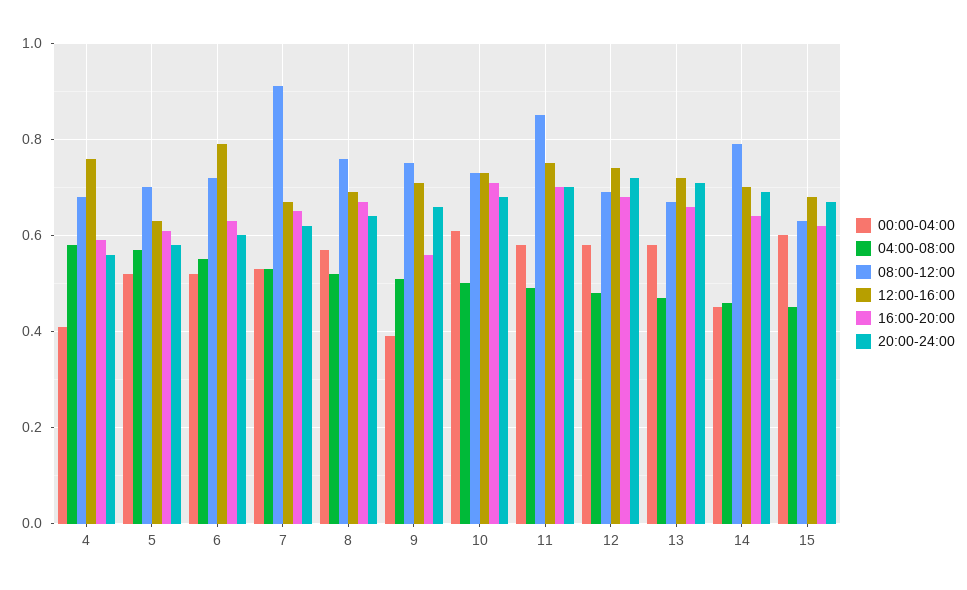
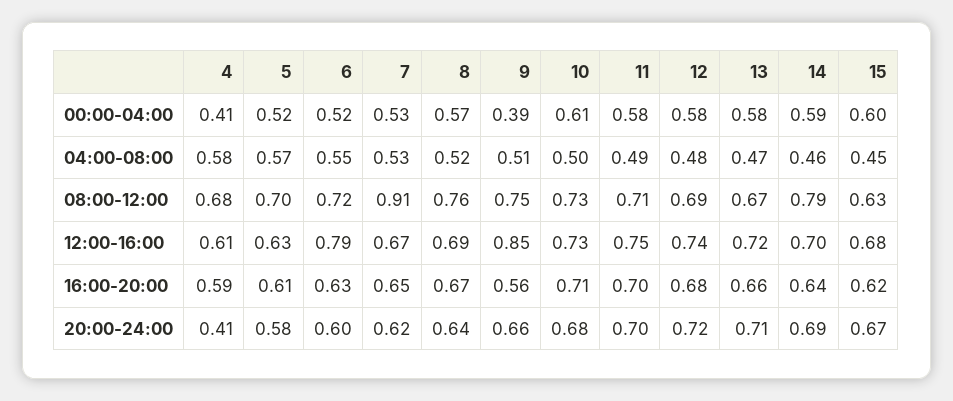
12:00-16:00, 4: 0.75 -> 0.61
20:00-24:00, 4: 0.55 -> 0.41
12:00-16:00, 9: 0.7 -> 0.85
08:00-12:00, 11: 0.85 -> 0.71
00:00-04:00, 14: 0.45 -> 0.59

